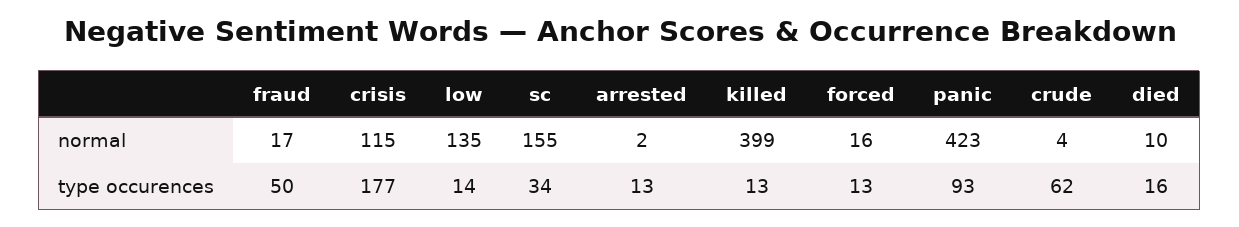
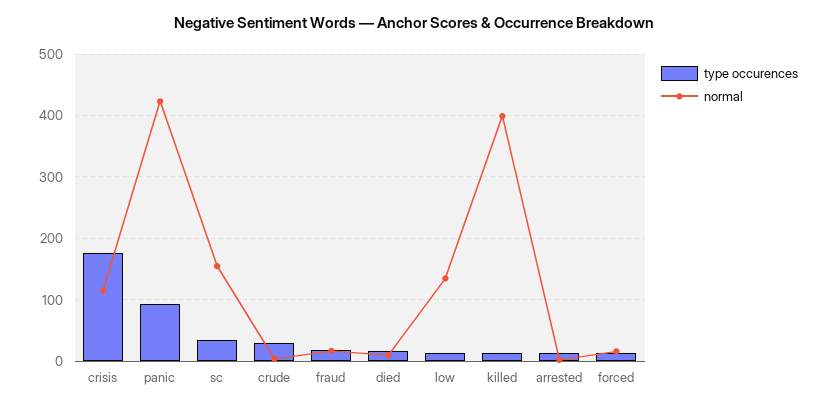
type occurences, fraud: 50 -> 20
type occurences, crude: 62 -> 30

